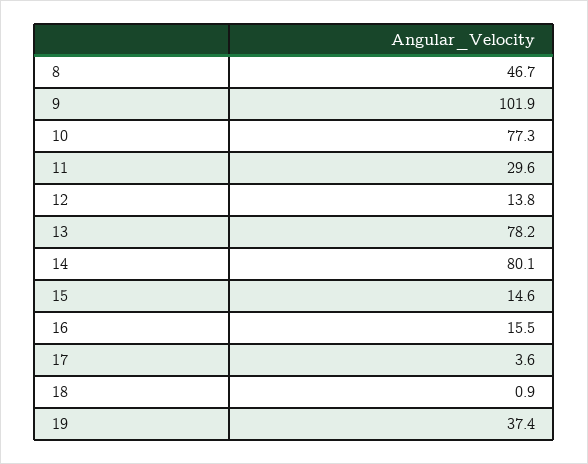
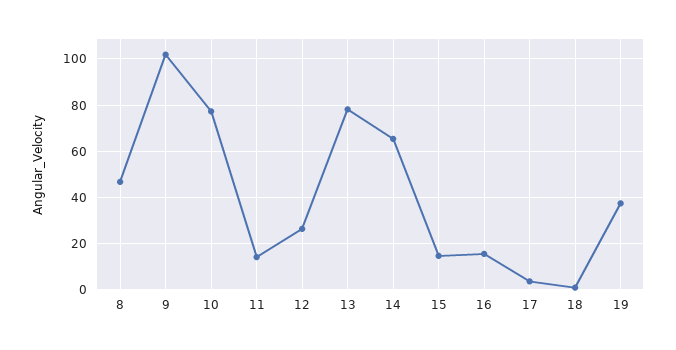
11: 29.6 -> 15
12: 13.8 -> 25
14: 80.1 -> 65

